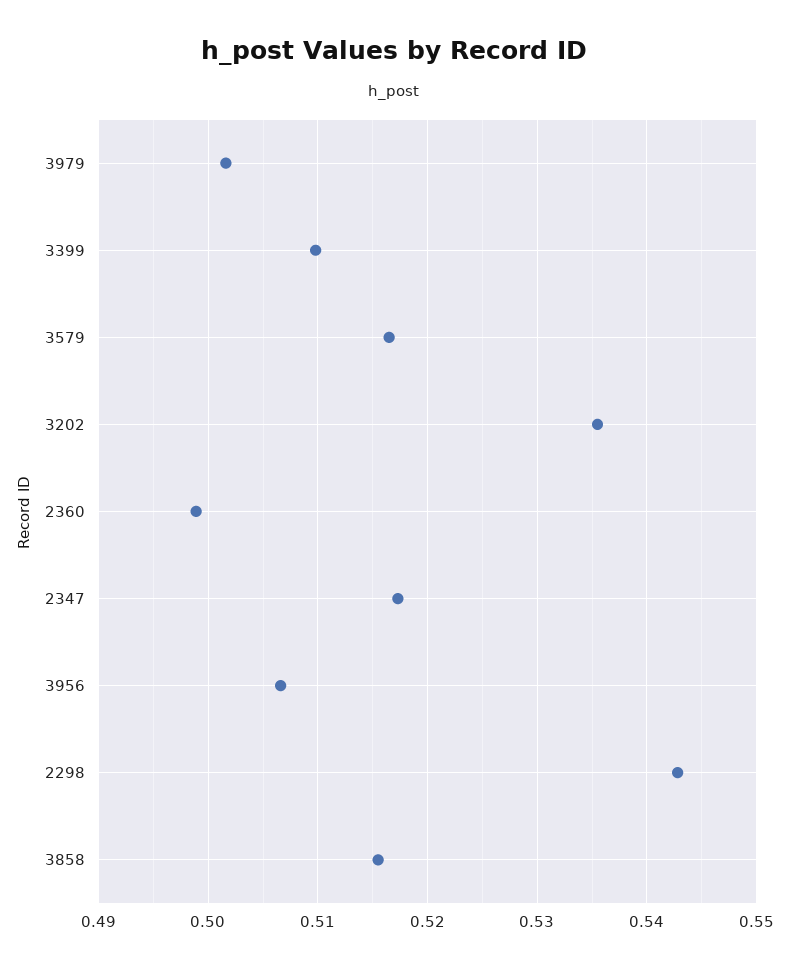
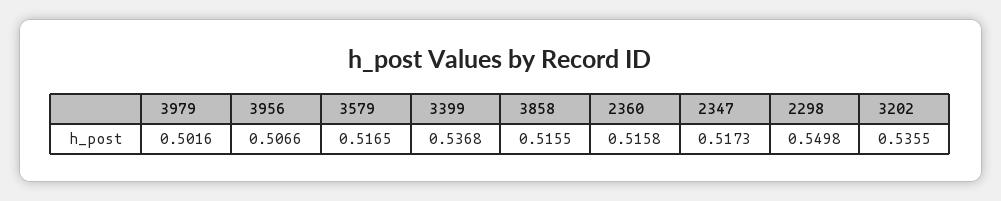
3399: 0.51 -> 0.5368
2360: 0.499 -> 0.5158
2298: 0.543 -> 0.5498

